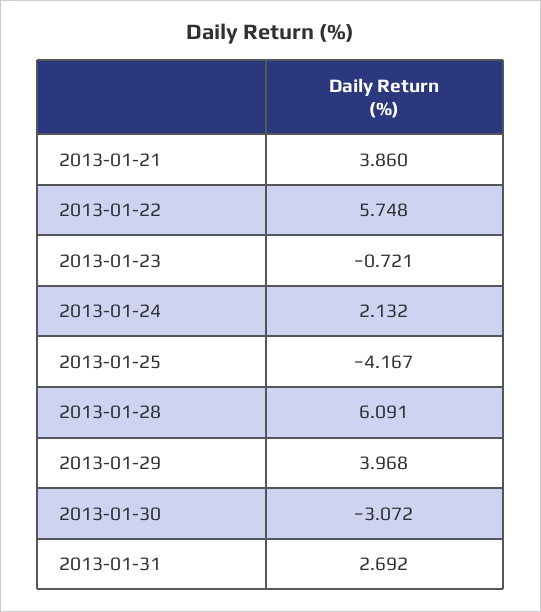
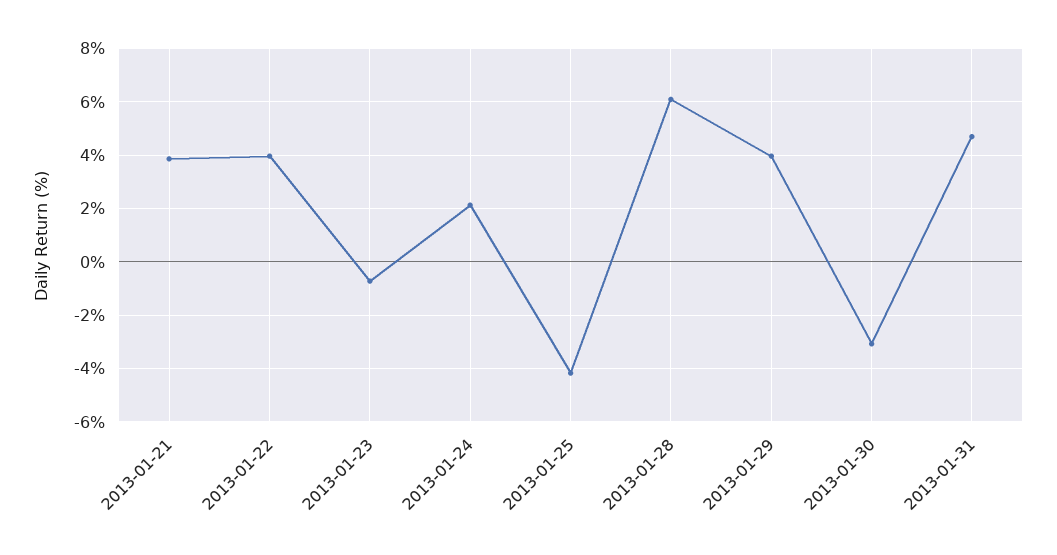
2013-01-22: 5.748 -> 4
2013-01-31: 2.692 -> 4.75

